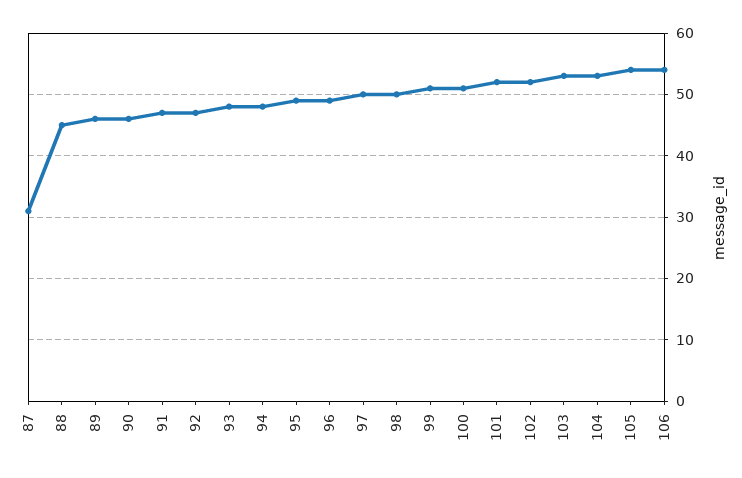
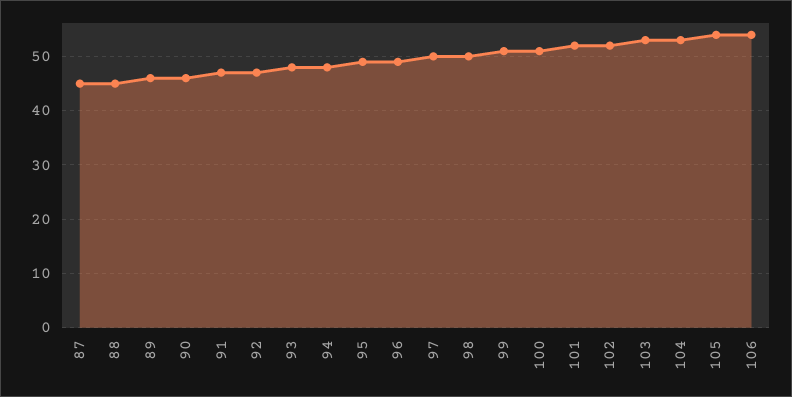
87: 31 -> 45

